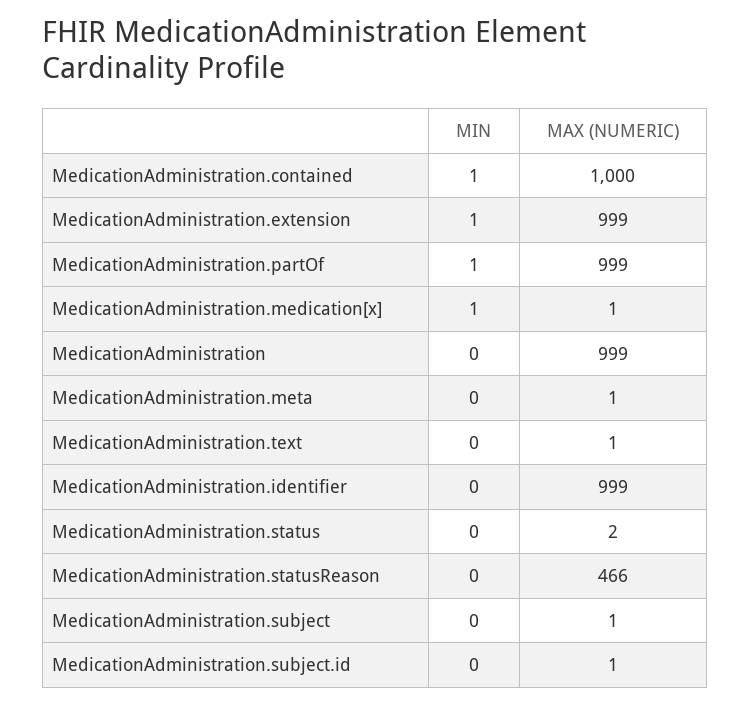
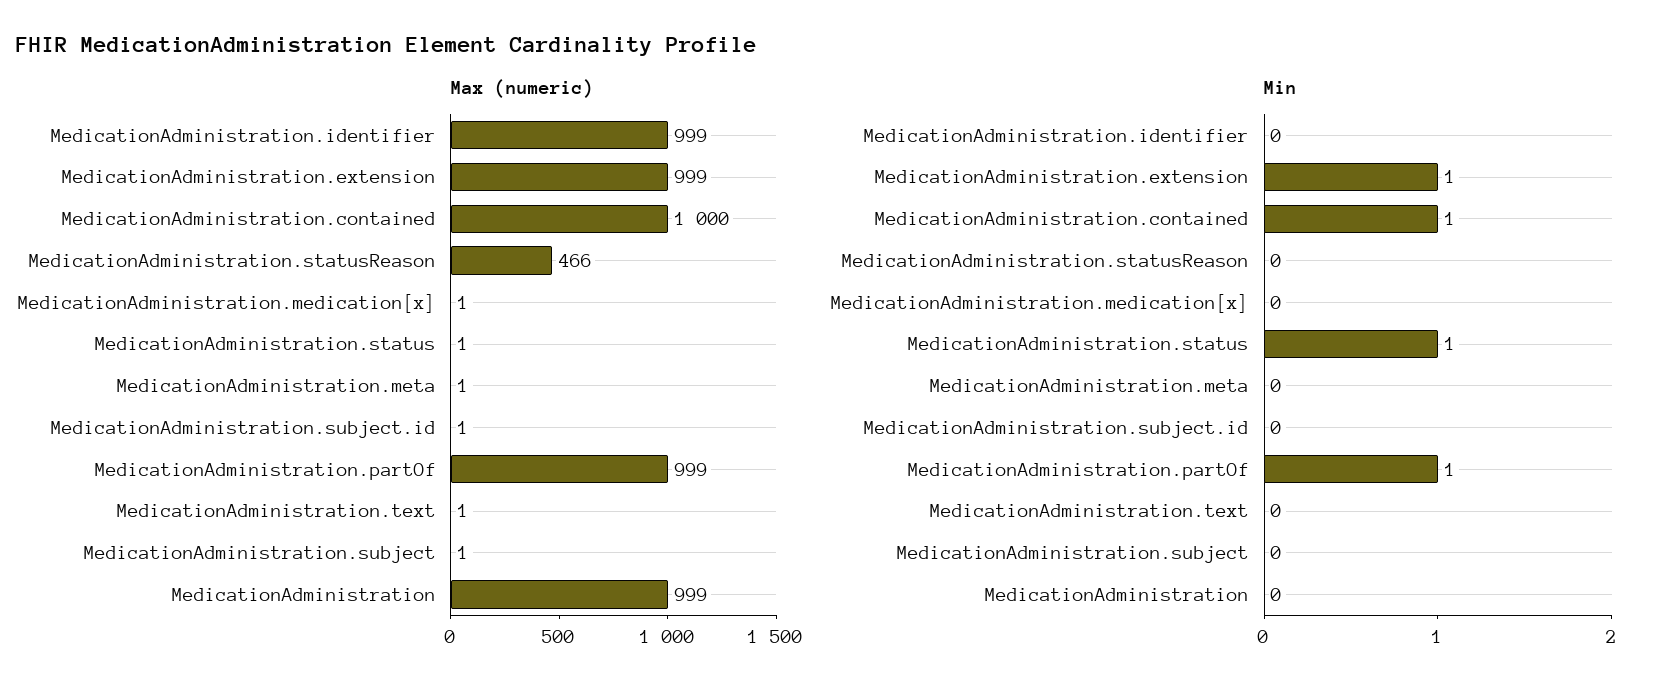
MIN, MedicationAdministration.medication[x]: 1 -> 0
MIN, MedicationAdministration.status: 0 -> 1
MAX (NUMERIC), MedicationAdministration.status: 2 -> 1

